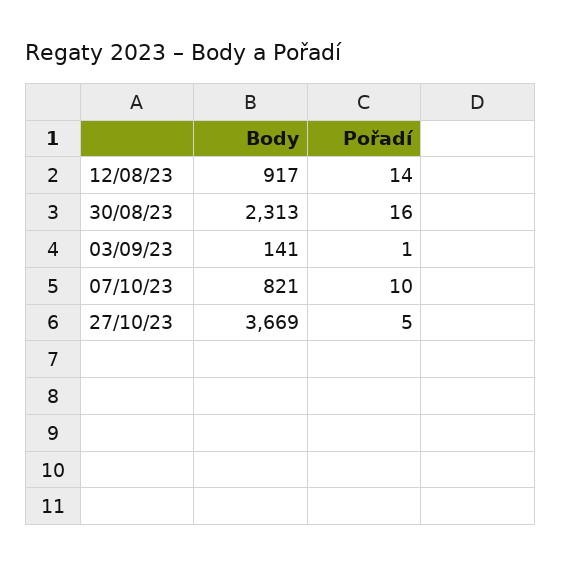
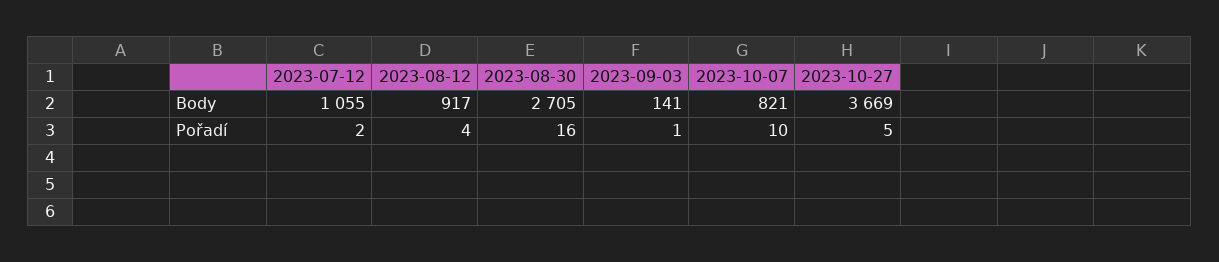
Pořadí, 12/08/23: 14 -> 4
Body, 30/08/23: 2313 -> 2705
Body, 2023-07-12: none -> 1055
Pořadí, 2023-07-12: none -> 2

